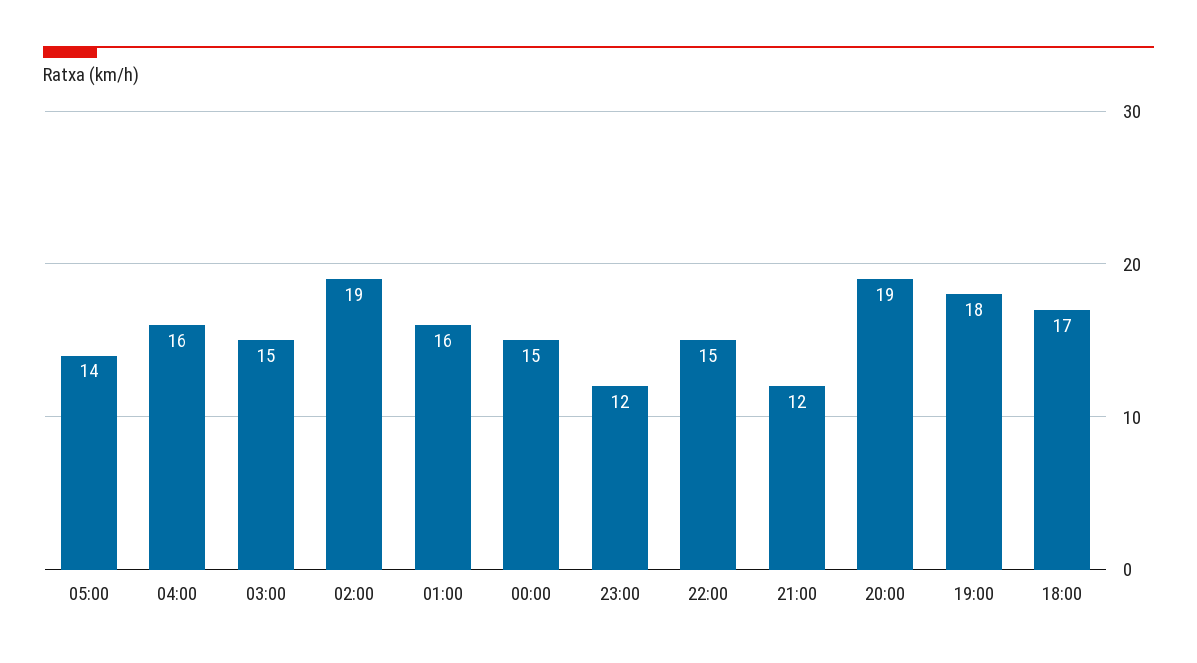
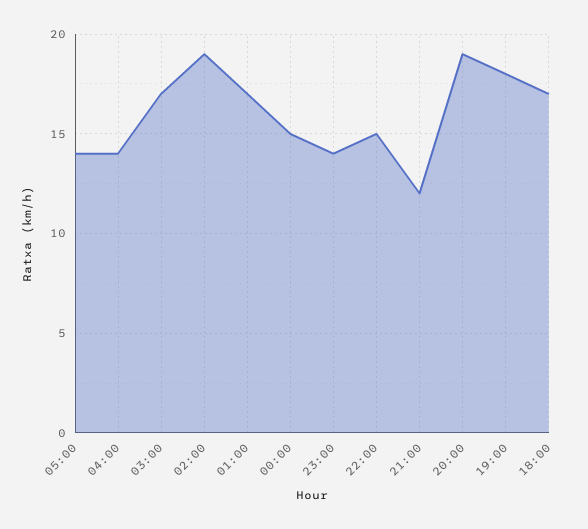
04:00: 16 -> 14
03:00: 15 -> 17
01:00: 16 -> 17
23:00: 12 -> 14

